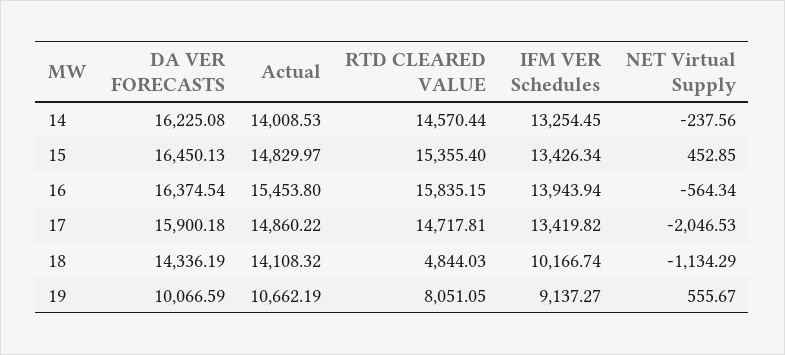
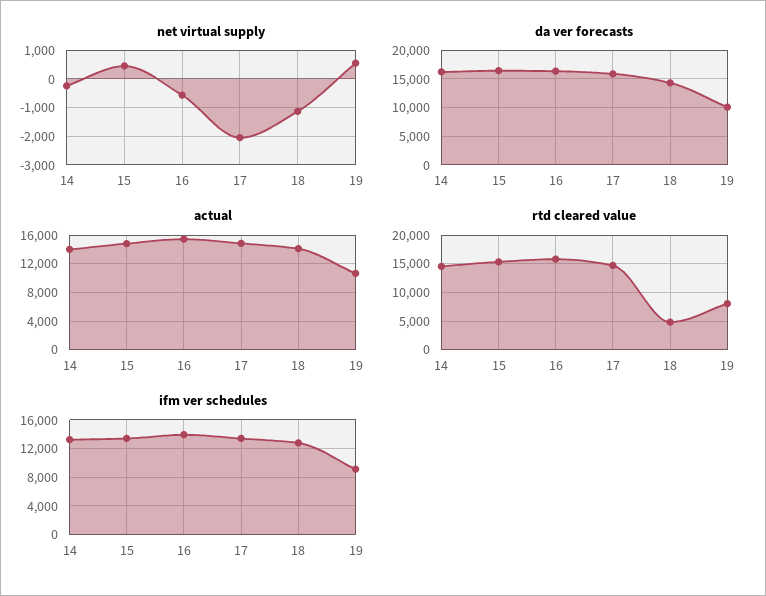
IFM VER Schedules, 18: 10166.74 -> 13000

